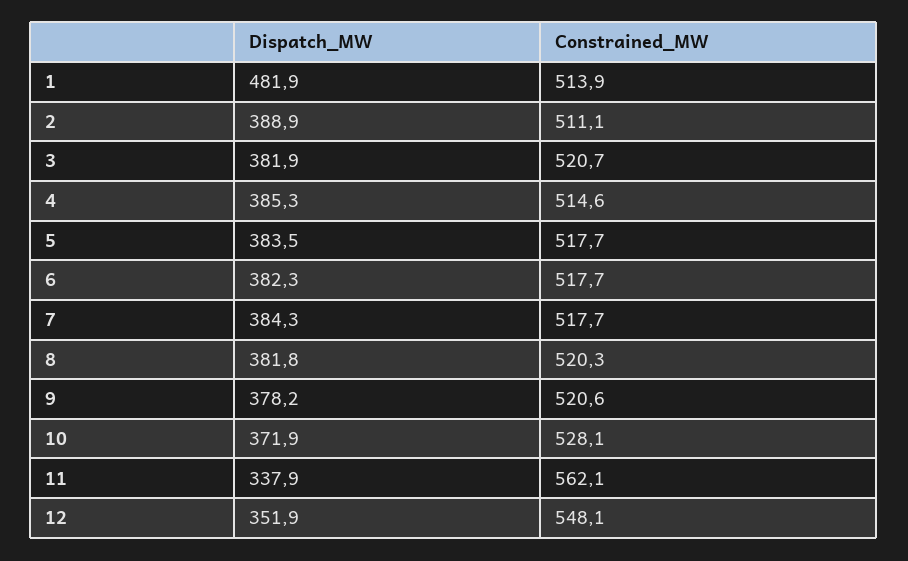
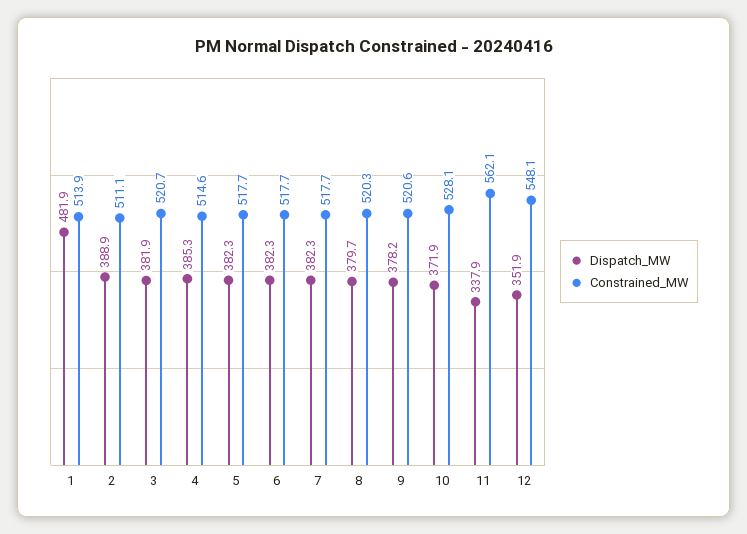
Dispatch_MW, 5: 383.5 -> 382.3
Dispatch_MW, 7: 384.3 -> 382.3
Dispatch_MW, 8: 381.8 -> 379.7

